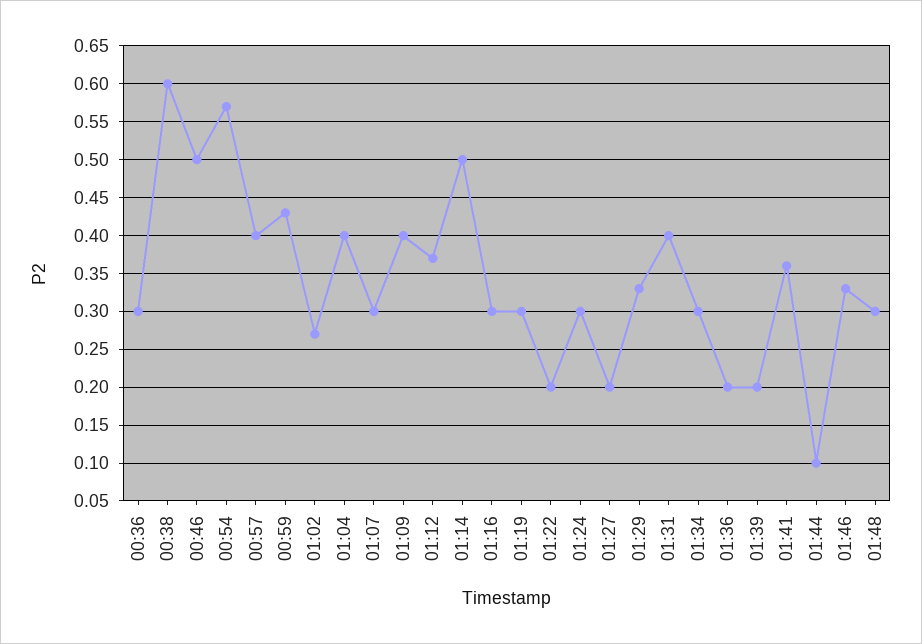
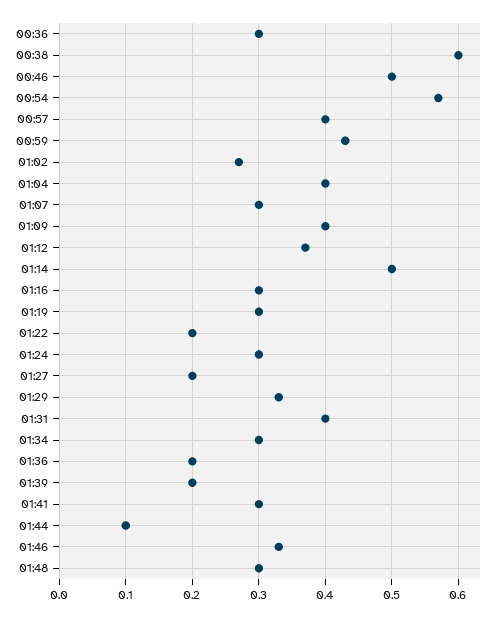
01:41: 0.36 -> 0.3

